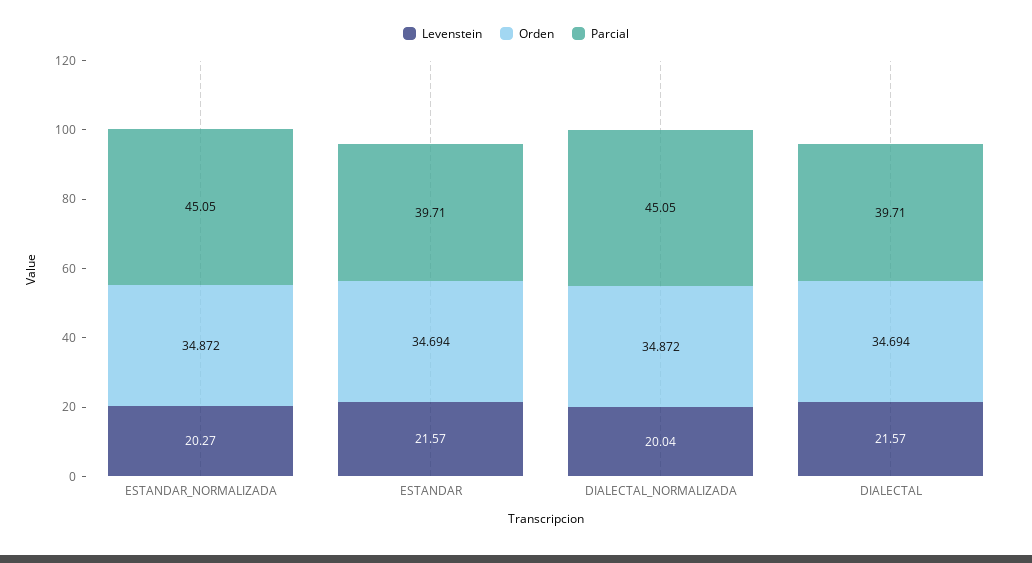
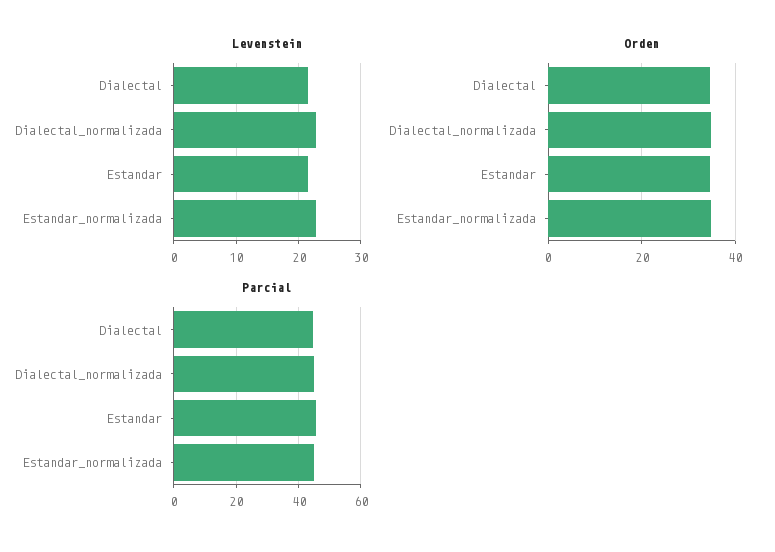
Levenstein, ESTANDAR_NORMALIZADA: 20.27 -> 23
Parcial, ESTANDAR: 39.71 -> 46
Levenstein, DIALECTAL_NORMALIZADA: 20.04 -> 23
Parcial, DIALECTAL: 39.71 -> 44

